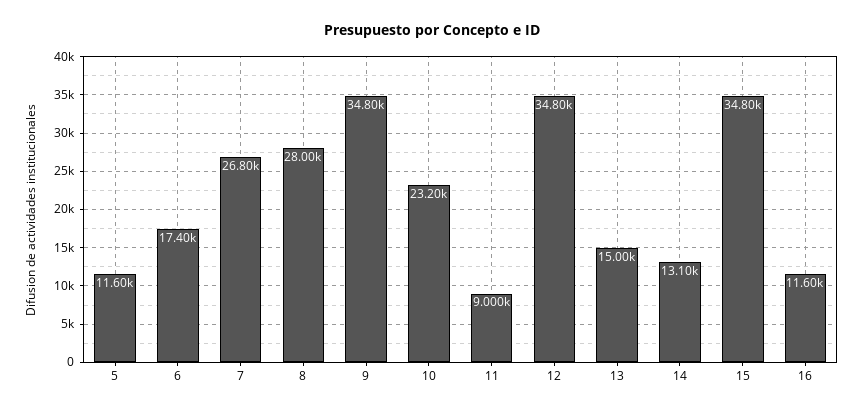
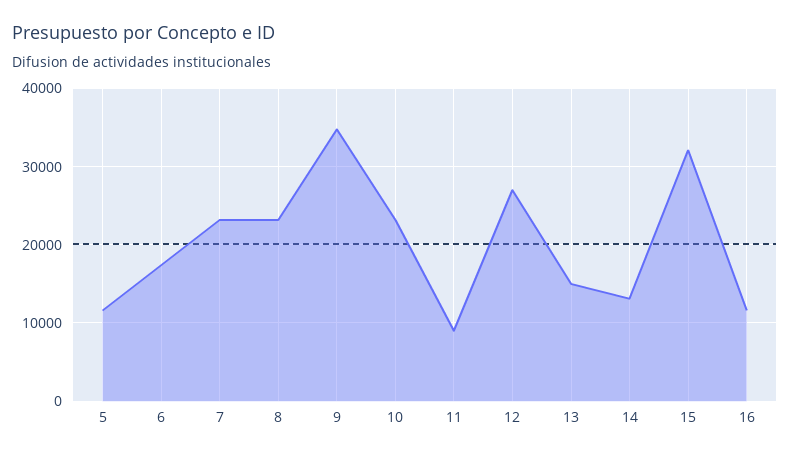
7: 26800 -> 23000
8: 28000 -> 23000
12: 34800 -> 27000
15: 34800 -> 32000

